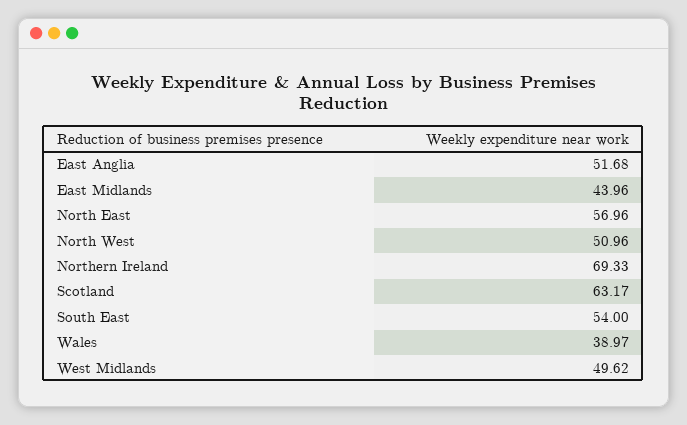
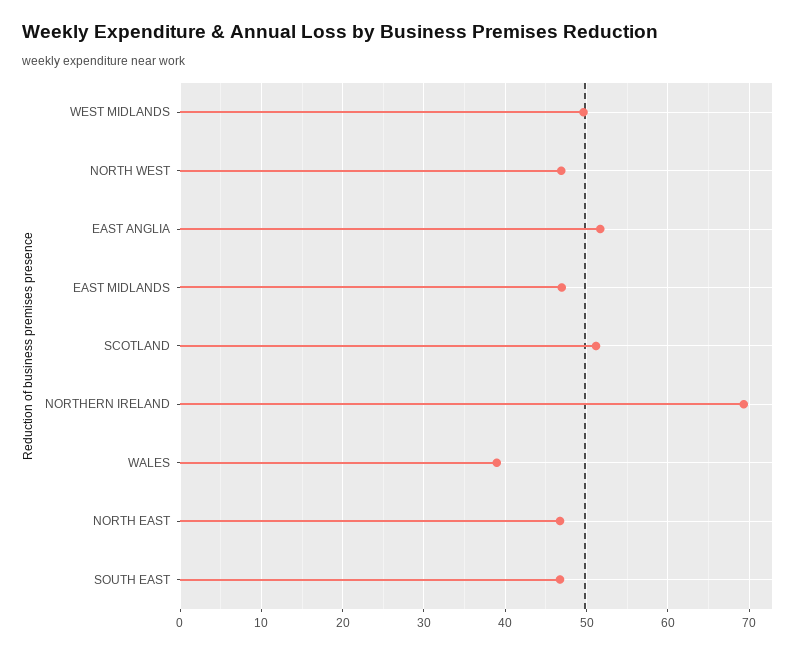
East Midlands: 43.96 -> 47
North East: 56.96 -> 47
North West: 50.96 -> 47
Scotland: 63.17 -> 51
South East: 54 -> 47

